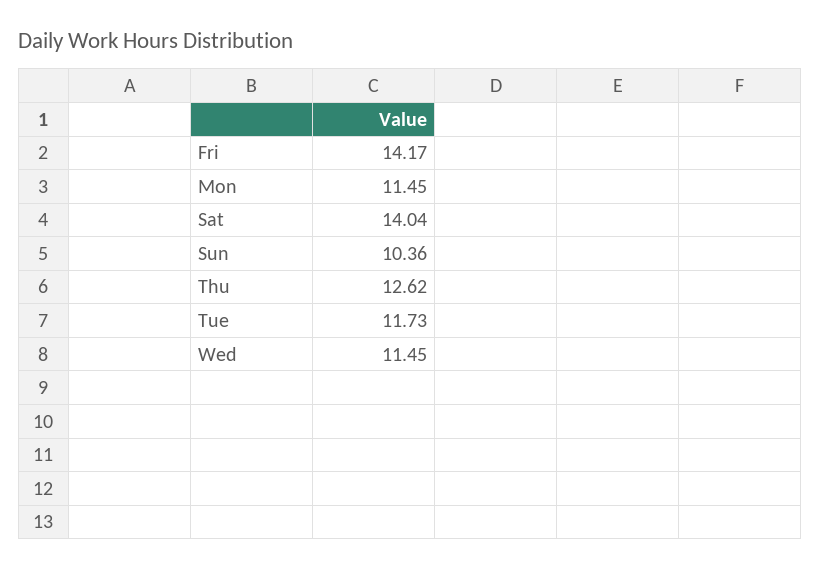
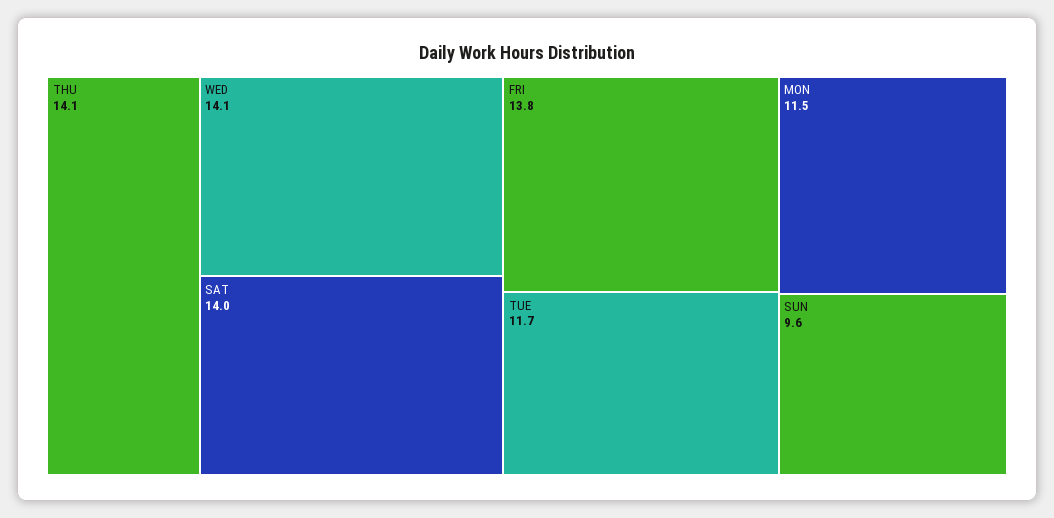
Fri: 14.17 -> 13.8
Sun: 10.36 -> 9.6
Thu: 12.62 -> 14.1
Wed: 11.45 -> 14.1

